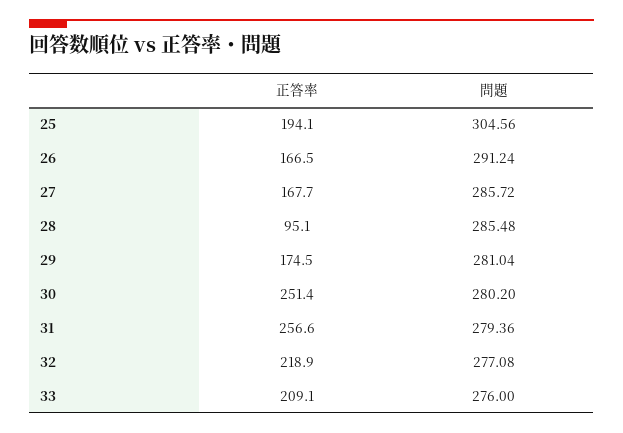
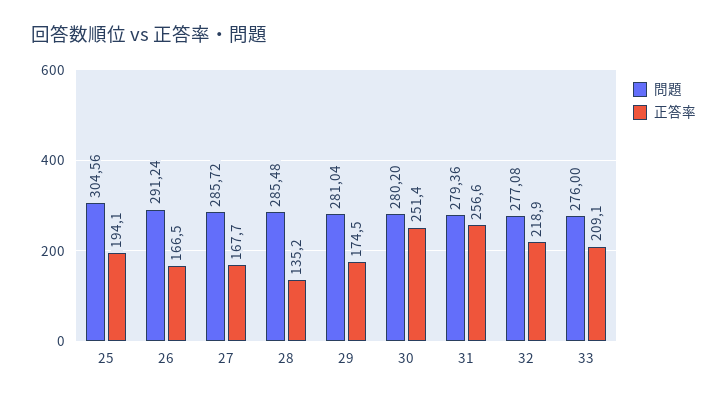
正答率, 28: 95.1 -> 135.2

